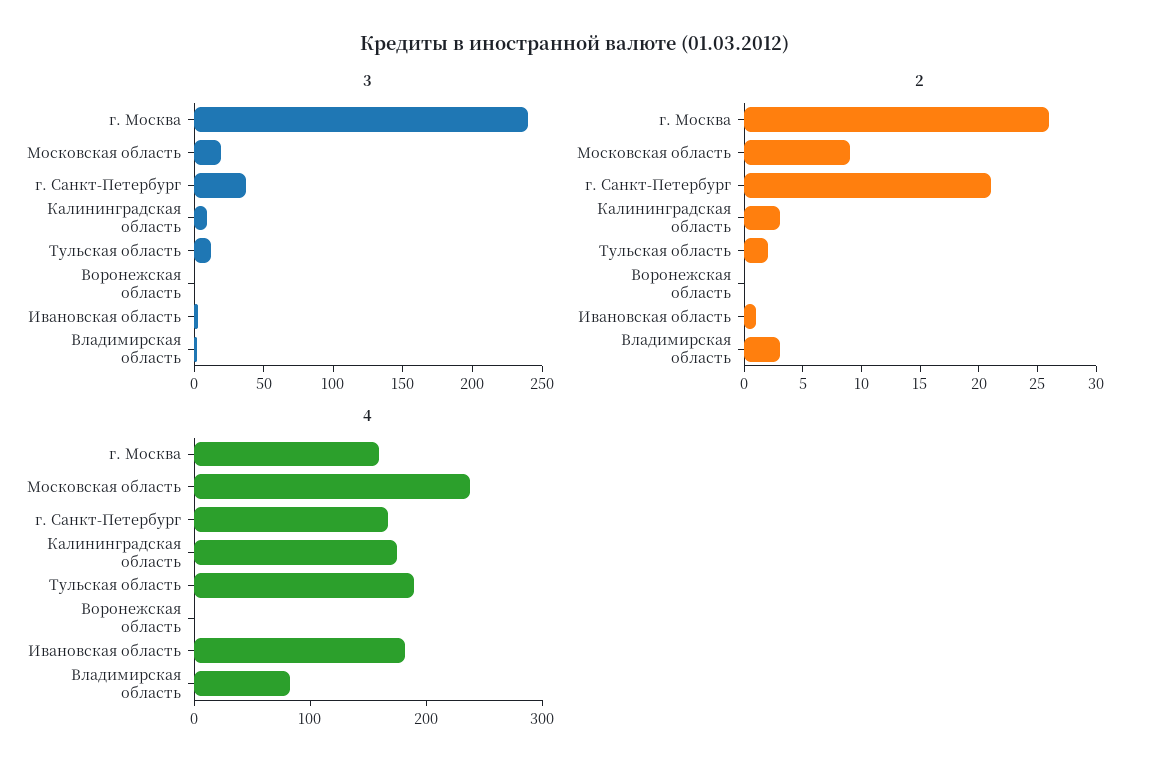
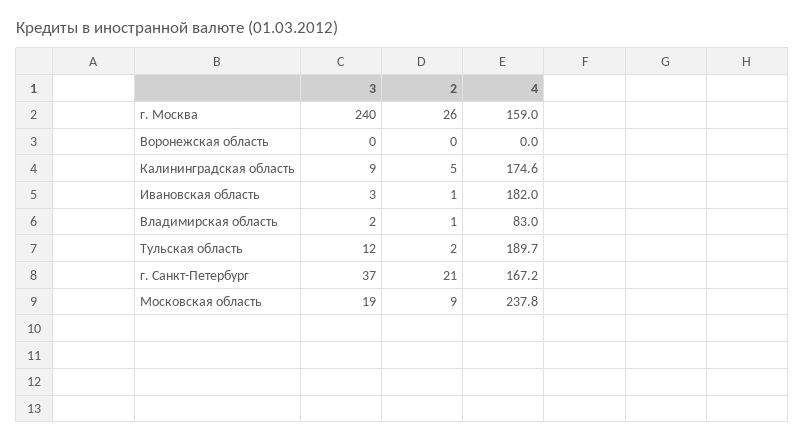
2, Калининградская область: 3 -> 5
2, Владимирская область: 3 -> 1

